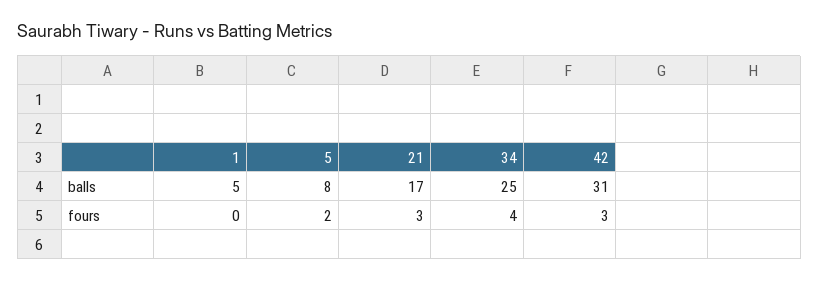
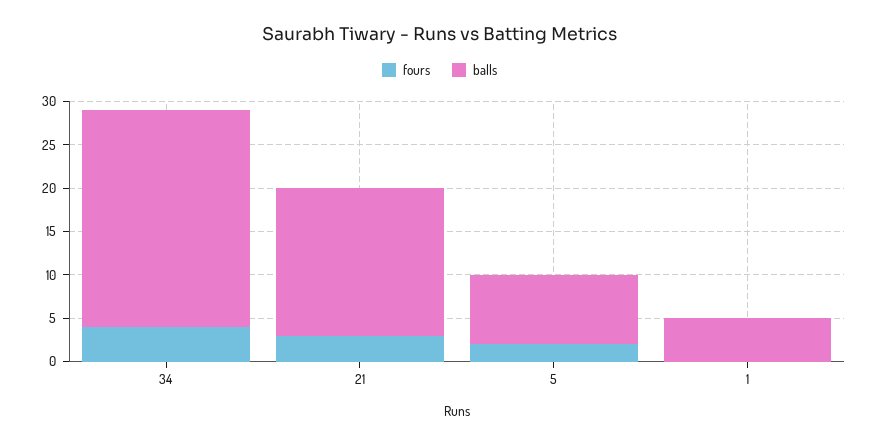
balls, 42: 31 -> none
fours, 42: 3 -> none

